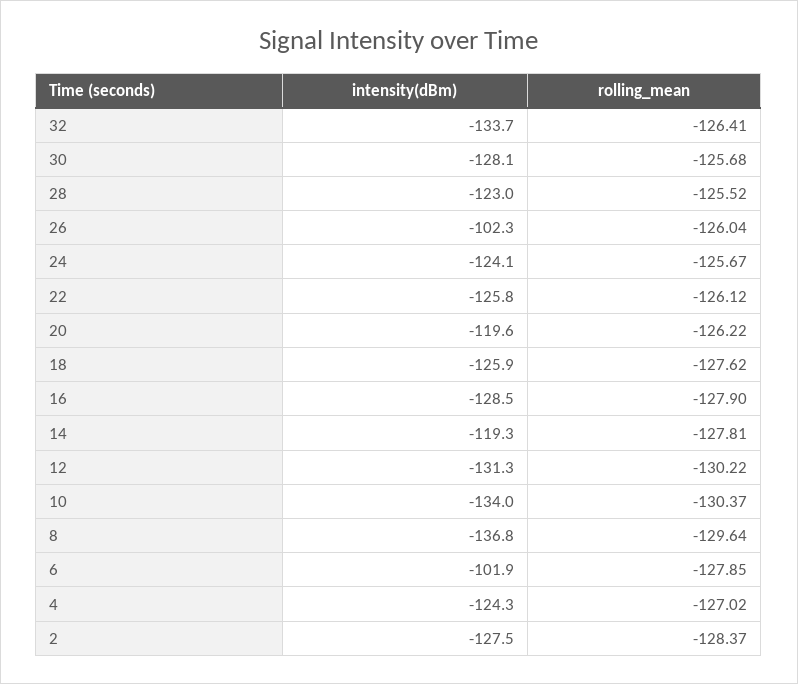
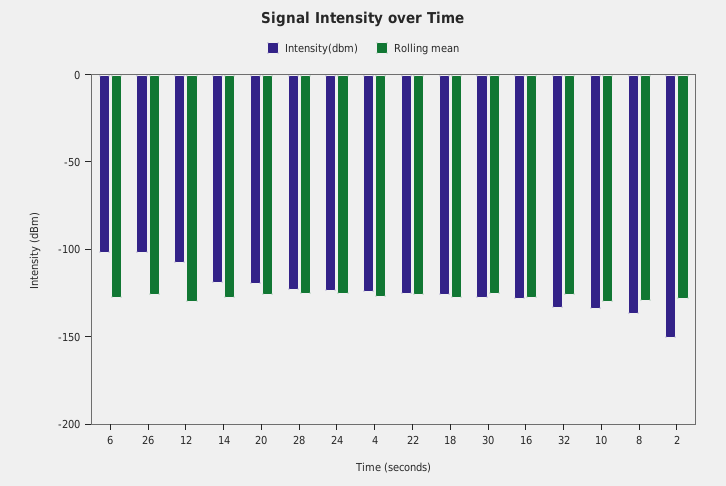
intensity(dBm), 12: -131.3 -> -110
intensity(dBm), 2: -127.5 -> -150

